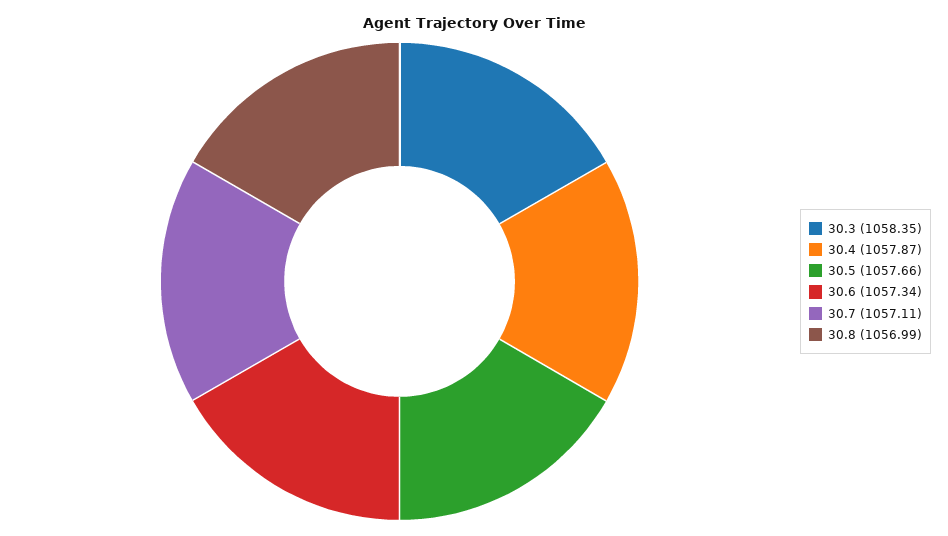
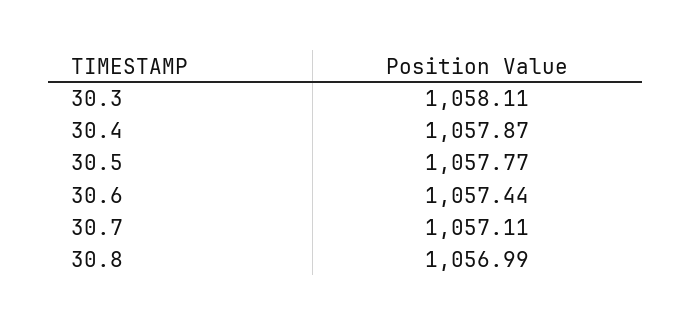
30.3: 1058.35 -> 1058.11
30.5: 1057.66 -> 1057.77
30.6: 1057.34 -> 1057.44

